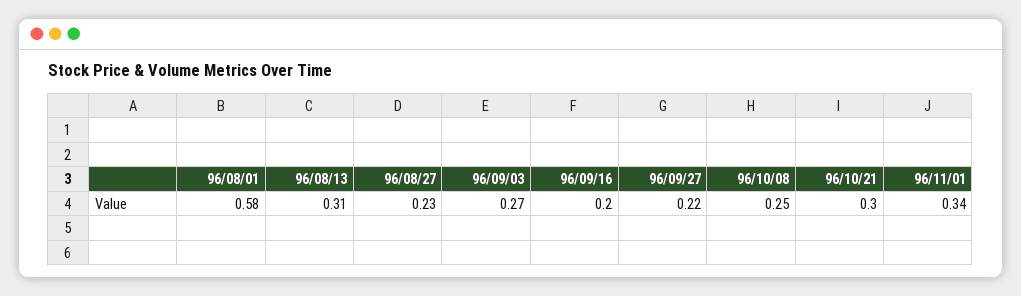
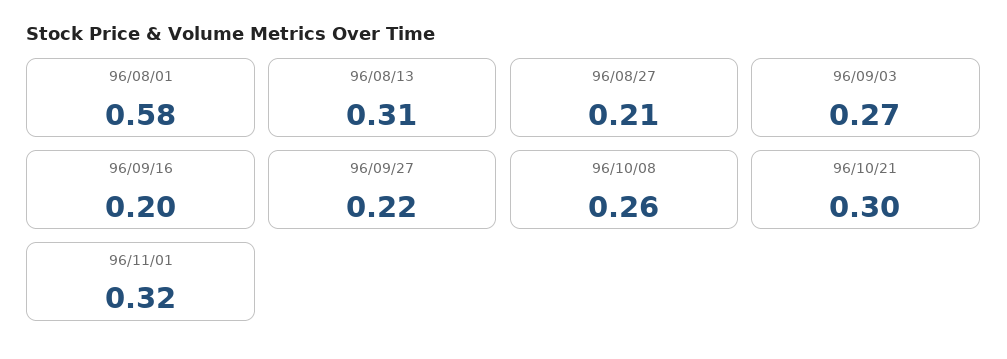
96/08/27: 0.23 -> 0.21
96/10/08: 0.25 -> 0.26
96/11/01: 0.34 -> 0.32

